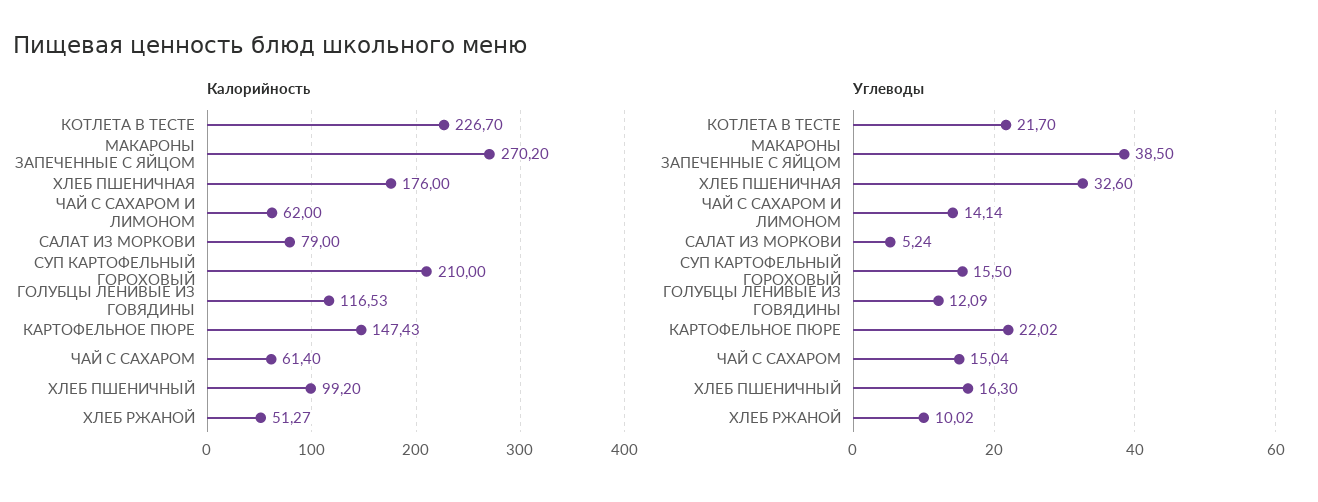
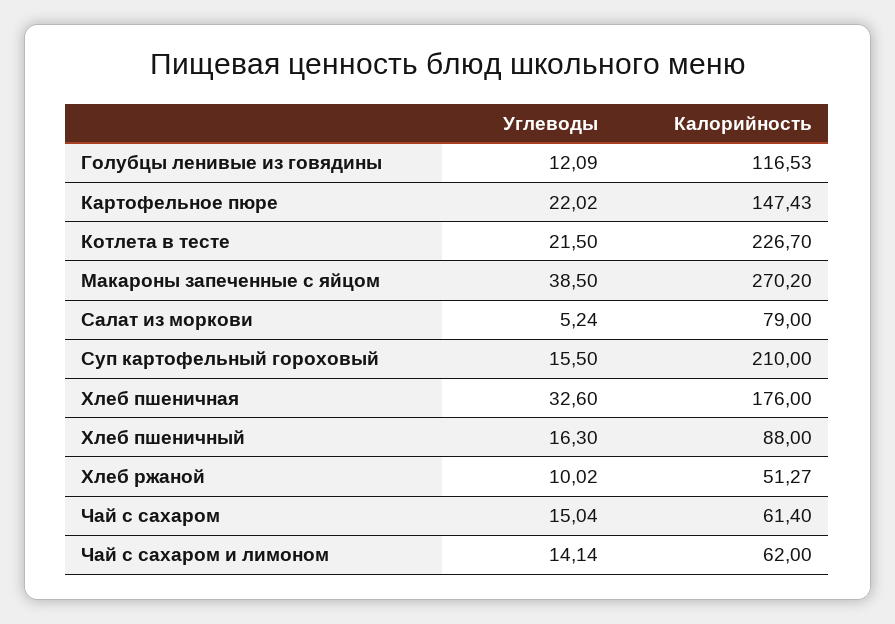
Калорийность, ХЛЕБ ПШЕНИЧНЫЙ: 99.2 -> 88
Углеводы, КОТЛЕТА В ТЕСТЕ: 21.7 -> 21.5

